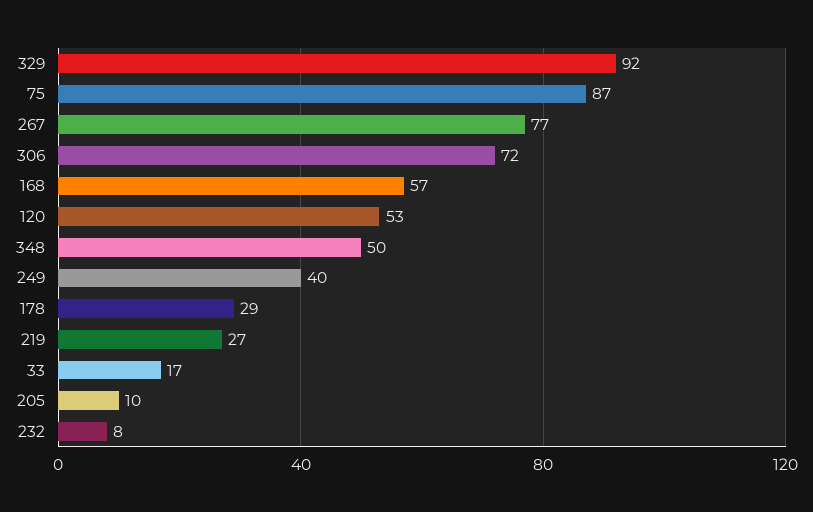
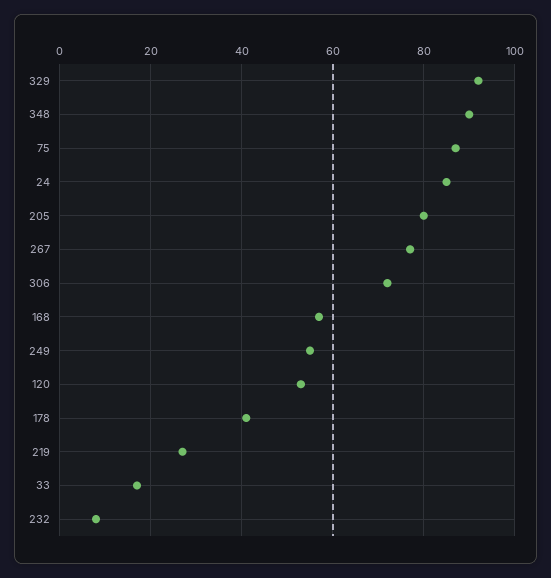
348: 50 -> 90
249: 40 -> 55
178: 29 -> 40
205: 10 -> 80
24: none -> 85

